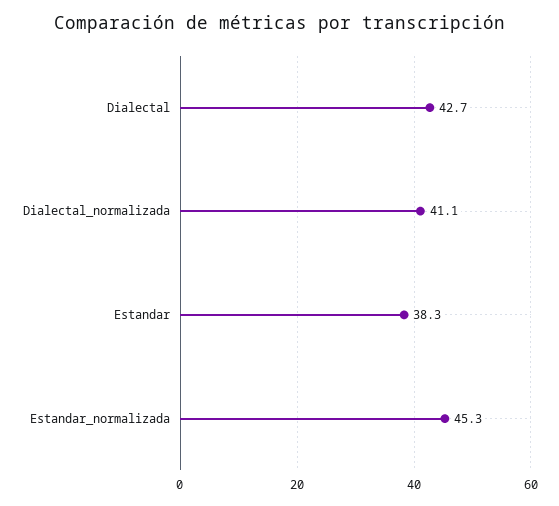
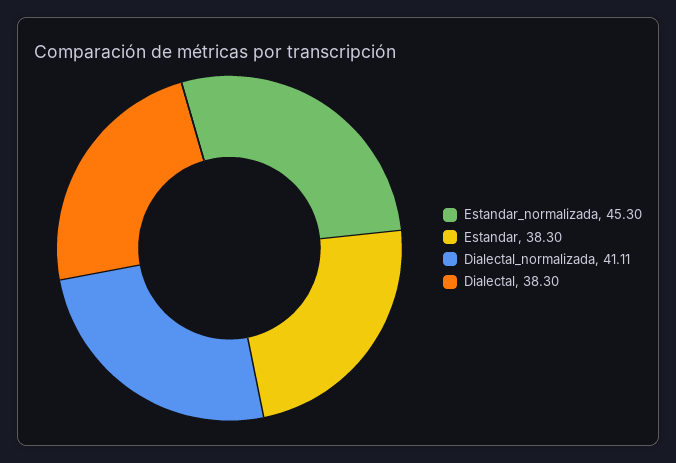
Dialectal: 42.7 -> 38.3

